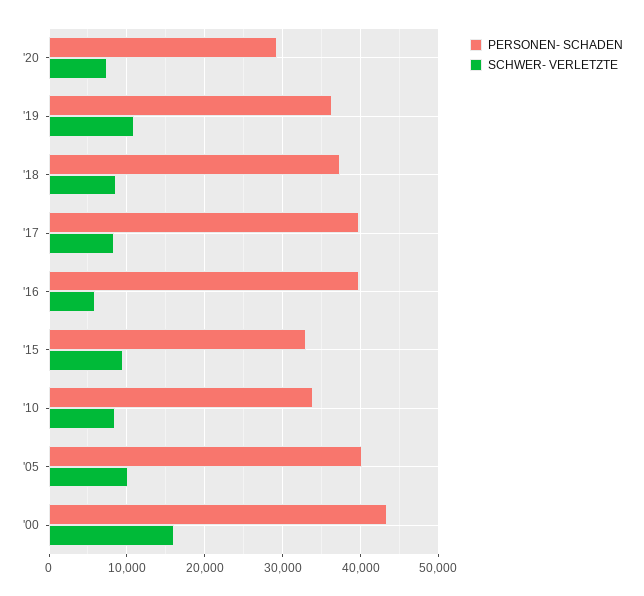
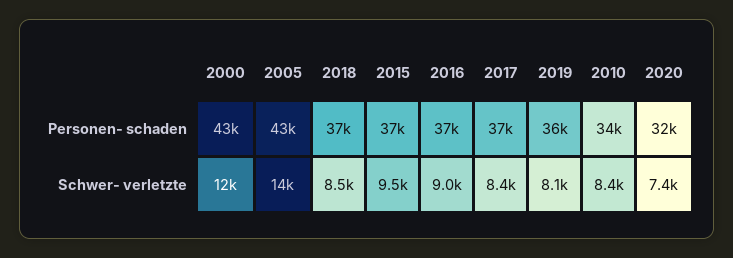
PERSONEN- SCHADEN, '20: 29000 -> 32000
SCHWER- VERLETZTE, '19: 11000 -> 8100
PERSONEN- SCHADEN, '17: 40000 -> 37000
PERSONEN- SCHADEN, '16: 40000 -> 37000
SCHWER- VERLETZTE, '16: 6000 -> 9000
PERSONEN- SCHADEN, '15: 33000 -> 37000
PERSONEN- SCHADEN, '05: 40000 -> 43000
SCHWER- VERLETZTE, '05: 10000 -> 14000
SCHWER- VERLETZTE, '00: 16000 -> 12000

